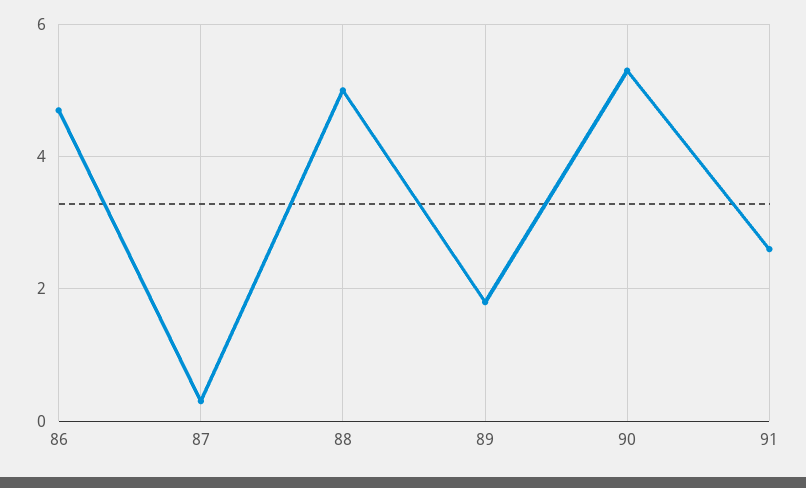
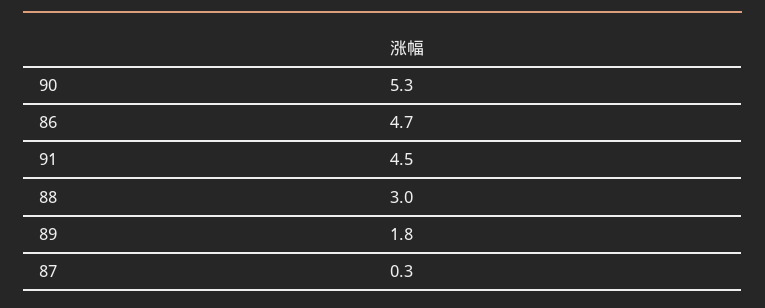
88: 5 -> 3
91: 2.5 -> 4.5

